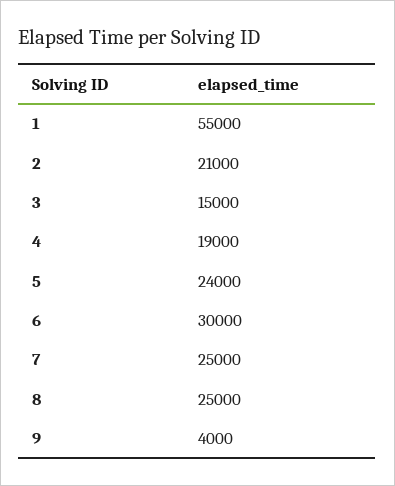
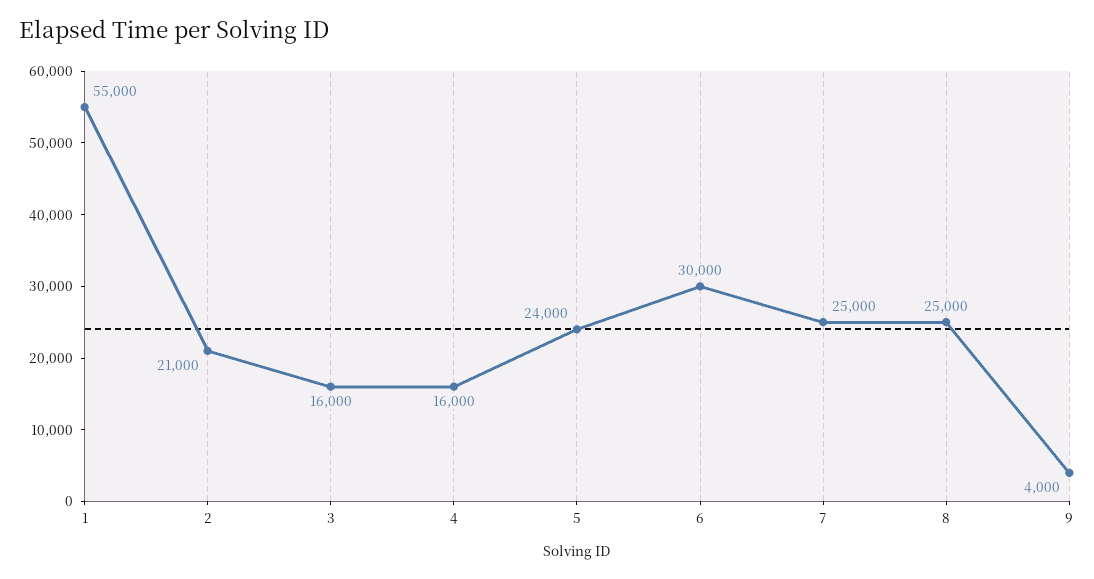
3: 15000 -> 16000
4: 19000 -> 16000

